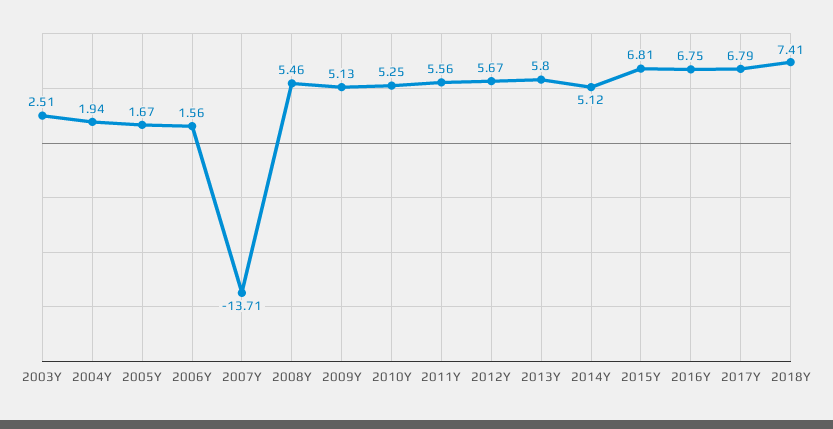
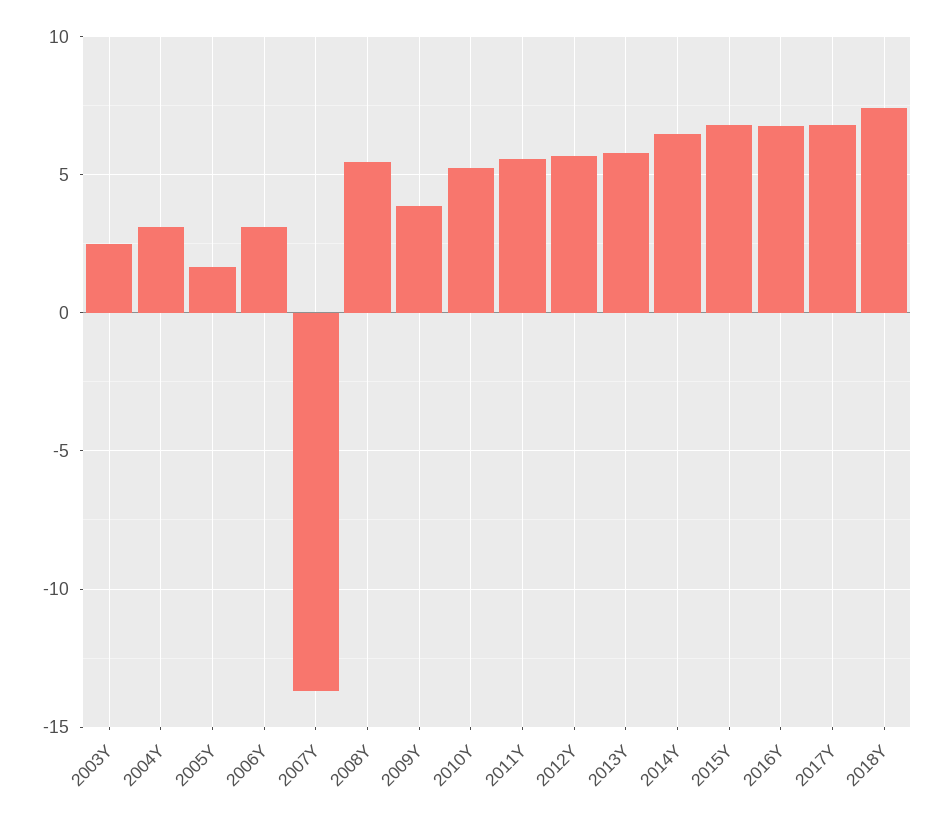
2004Y: 1.94 -> 3
2006Y: 1.56 -> 3
2009Y: 5.13 -> 4
2014Y: 5.12 -> 6.5

